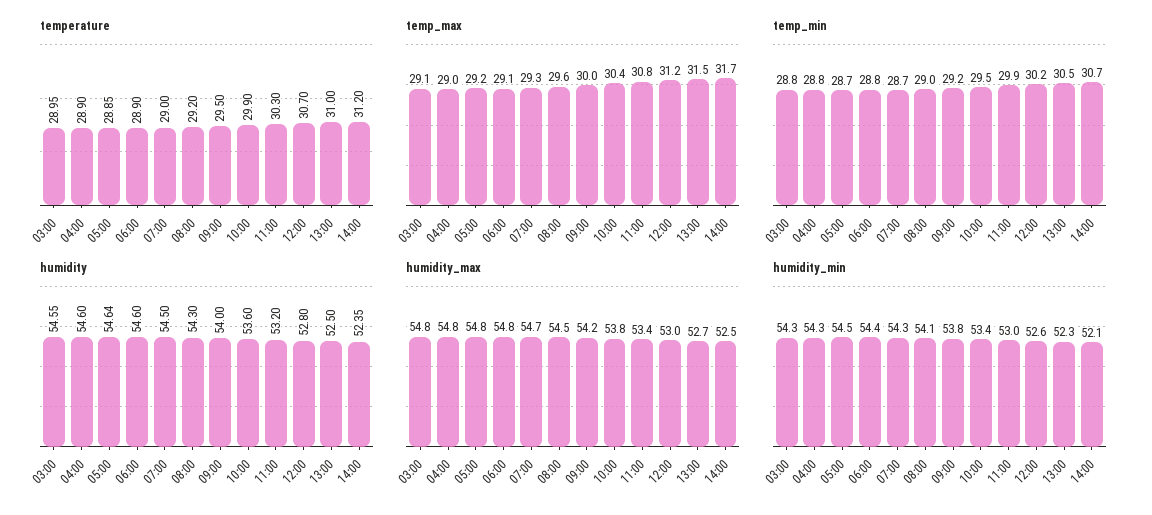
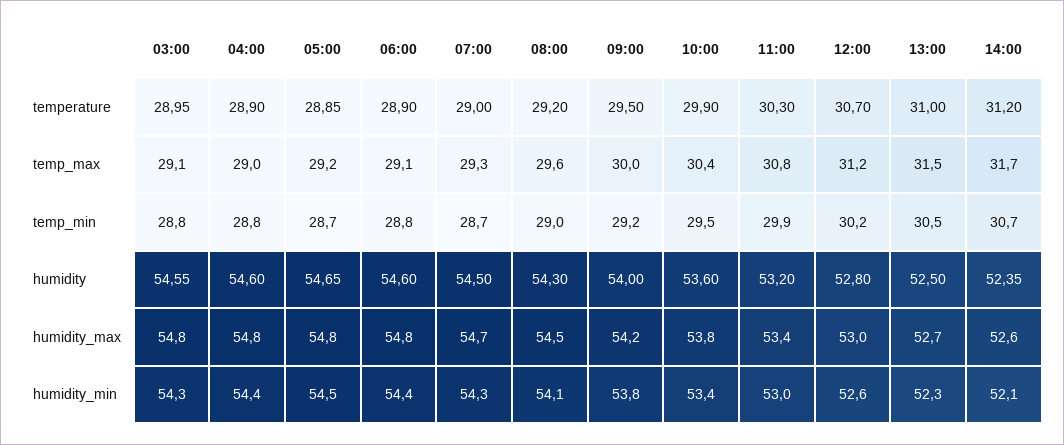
humidity, 05:00: 54.64 -> 54.65
humidity_max, 14:00: 52.5 -> 52.6
humidity_min, 04:00: 54.3 -> 54.4

